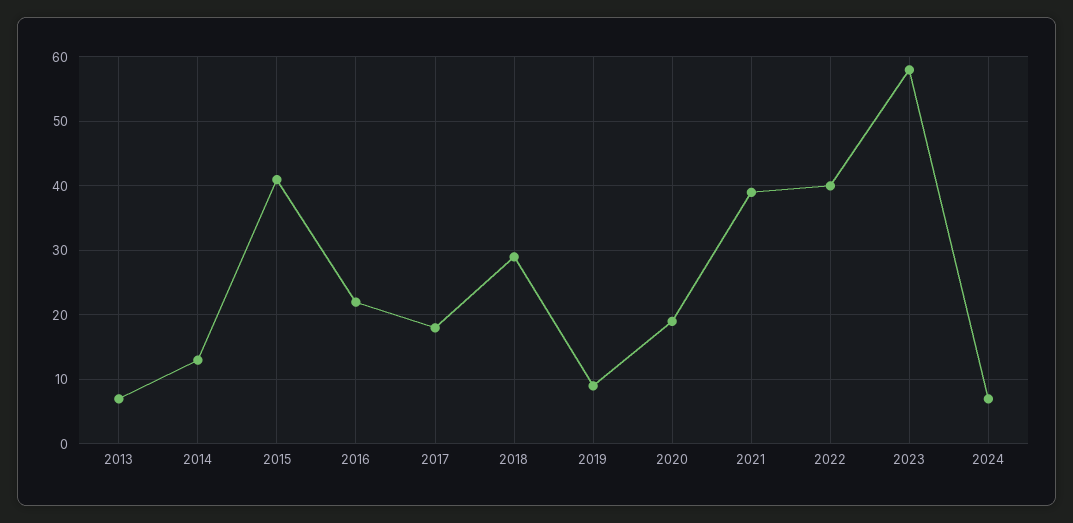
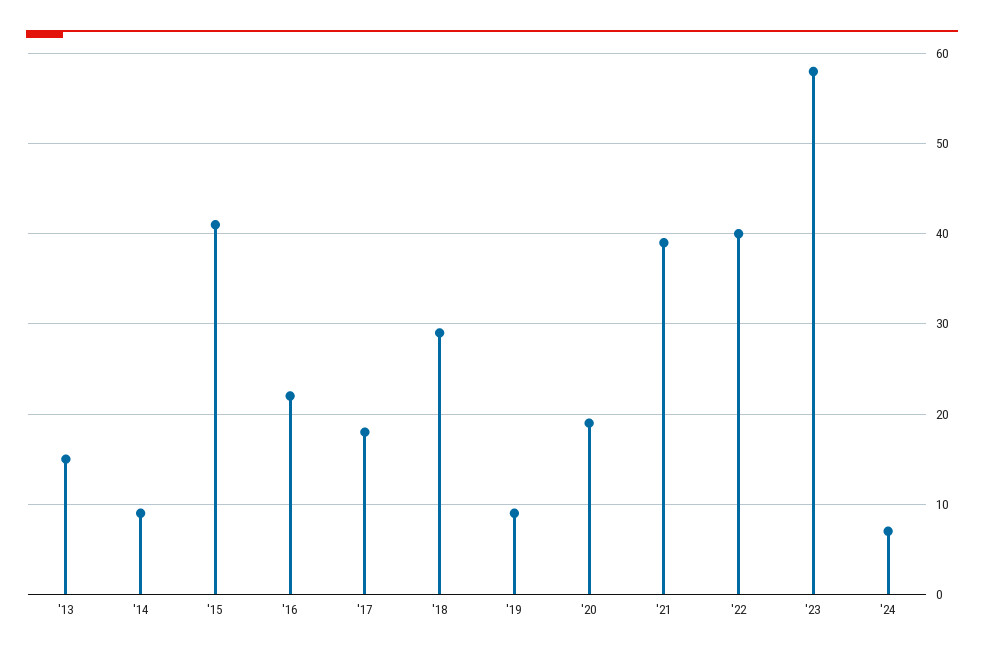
2013: 7 -> 15
2014: 13 -> 9

